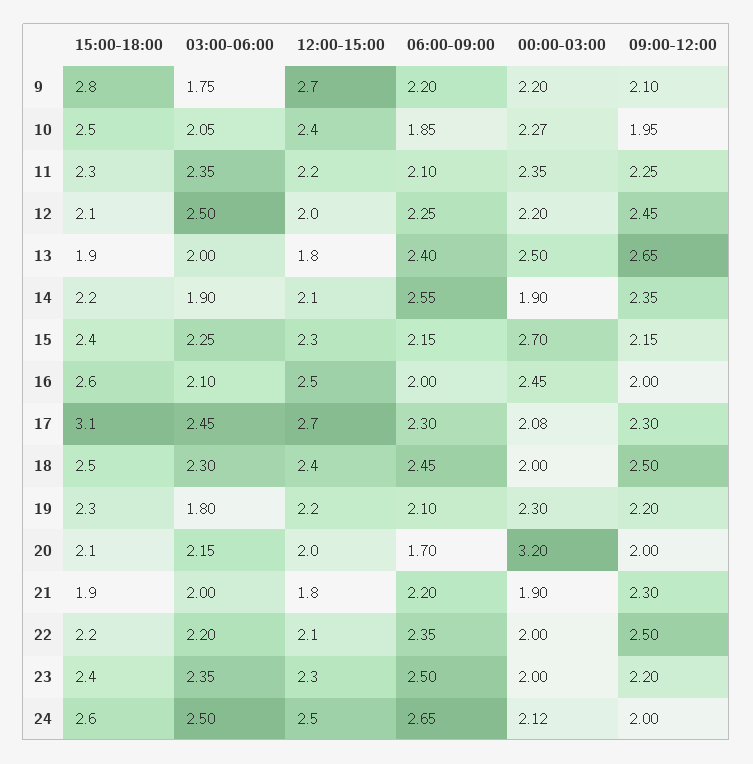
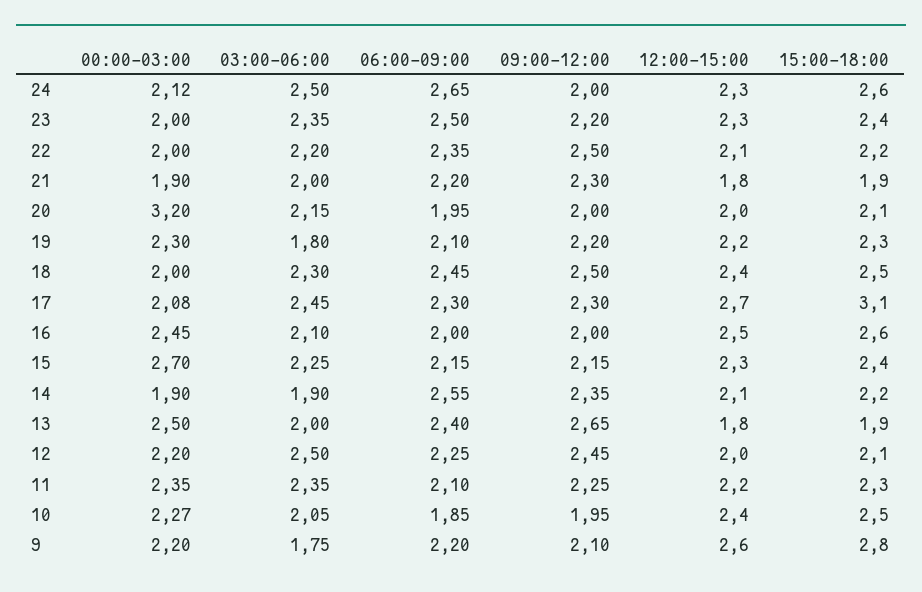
12:00-15:00, 9: 2.7 -> 2.6
06:00-09:00, 20: 1.7 -> 1.95
12:00-15:00, 24: 2.5 -> 2.3

